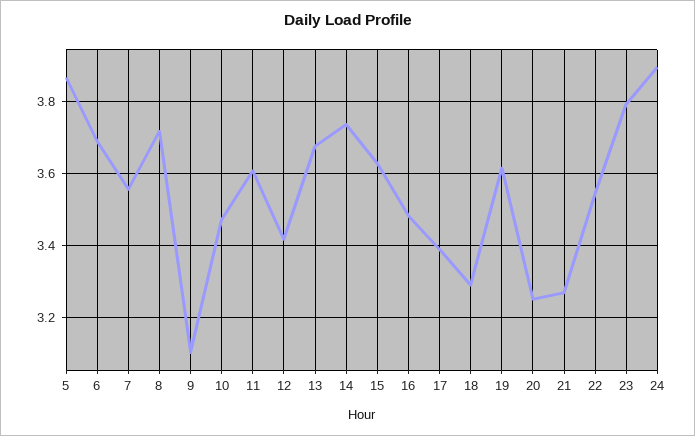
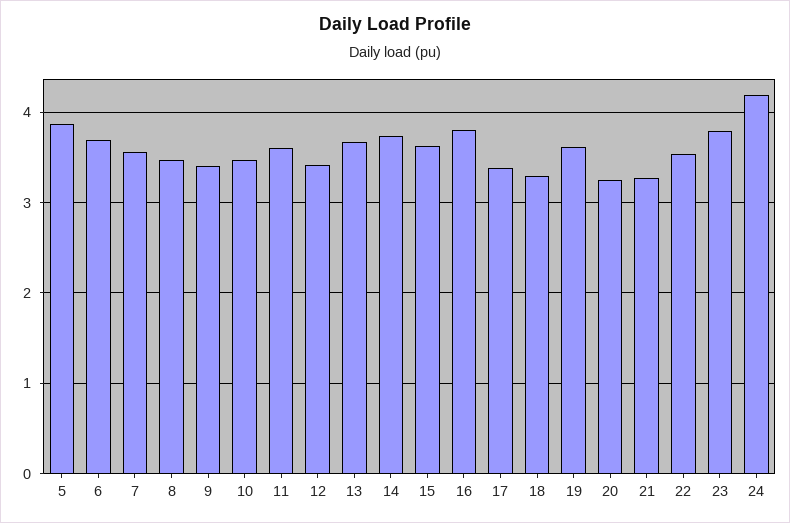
8: 3.72 -> 3.5
9: 3.1 -> 3.4
16: 3.48 -> 3.8
24: 3.9 -> 4.2

